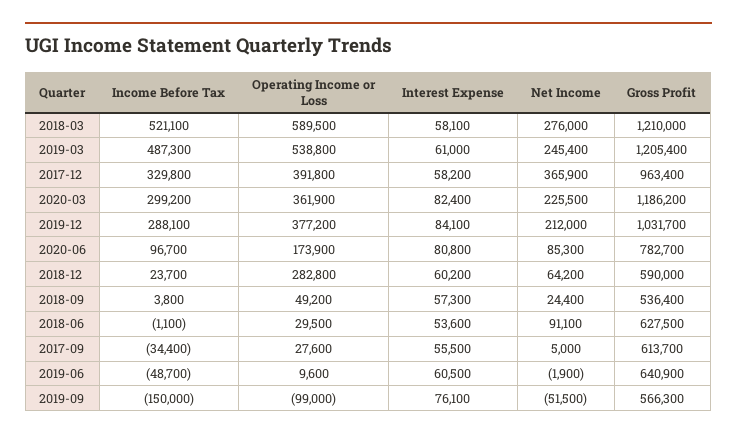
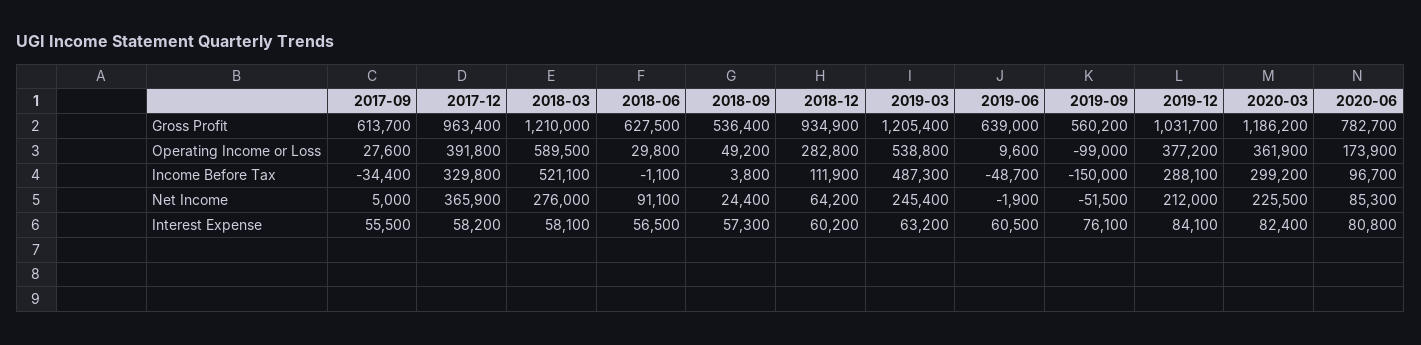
Interest Expense, 2019-03: 61000 -> 63200
Income Before Tax, 2018-12: 23700 -> 111900
Gross Profit, 2018-12: 590000 -> 934900
Operating Income or Loss, 2018-06: 29500 -> 29800
Interest Expense, 2018-06: 53600 -> 56500
Gross Profit, 2019-06: 640900 -> 639000
Gross Profit, 2019-09: 566300 -> 560200

